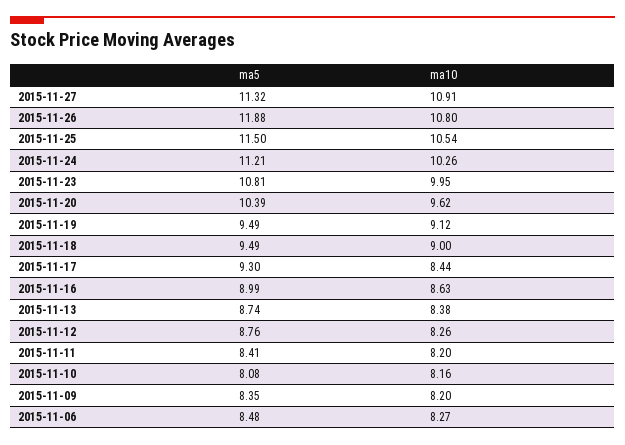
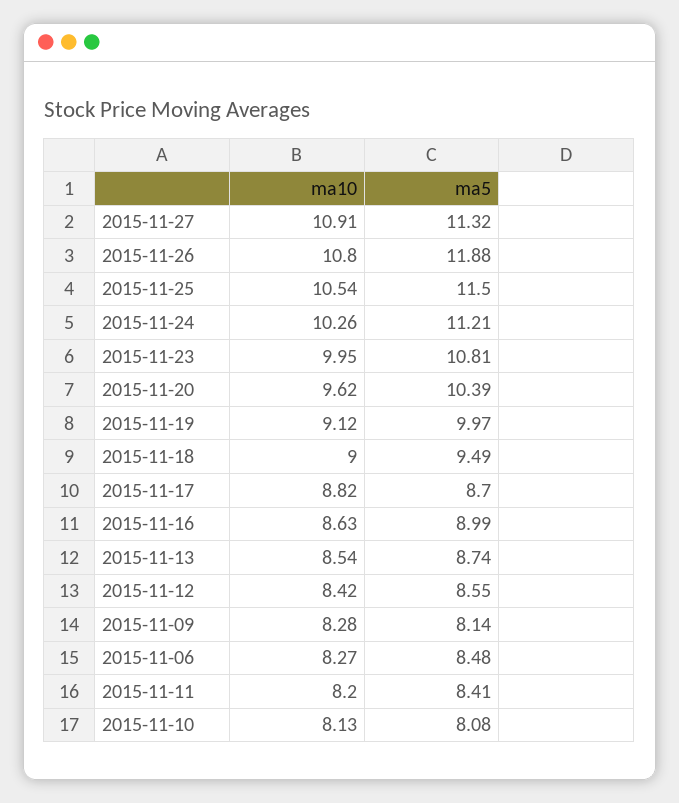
ma5, 2015-11-19: 9.49 -> 9.97
ma5, 2015-11-17: 9.3 -> 8.7
ma10, 2015-11-17: 8.44 -> 8.82
ma10, 2015-11-13: 8.38 -> 8.54
ma5, 2015-11-12: 8.76 -> 8.55
ma10, 2015-11-12: 8.26 -> 8.42
ma10, 2015-11-10: 8.16 -> 8.13
ma5, 2015-11-09: 8.35 -> 8.14
ma10, 2015-11-09: 8.2 -> 8.28

